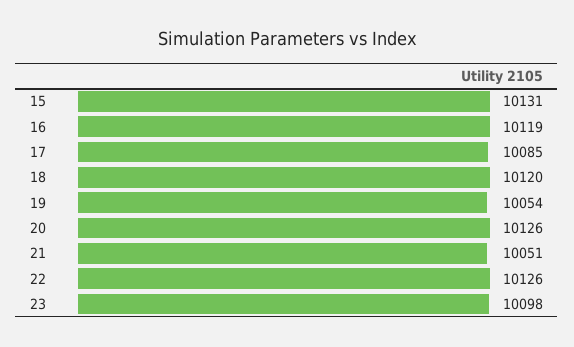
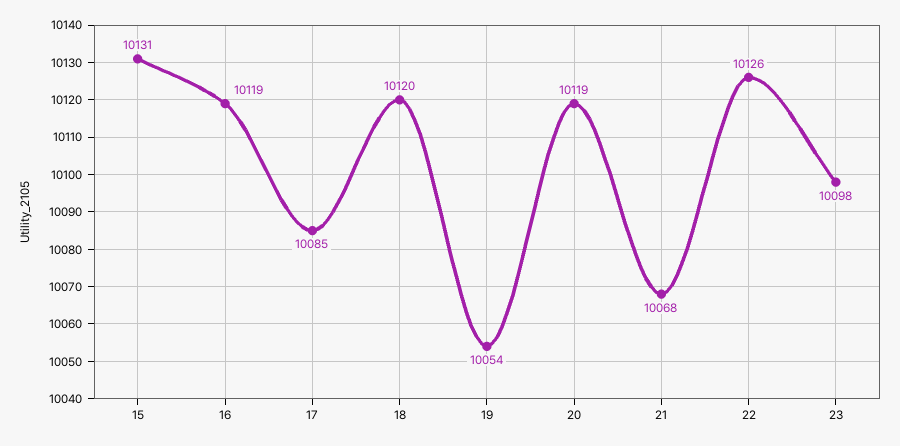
20: 10126 -> 10119
21: 10051 -> 10068

